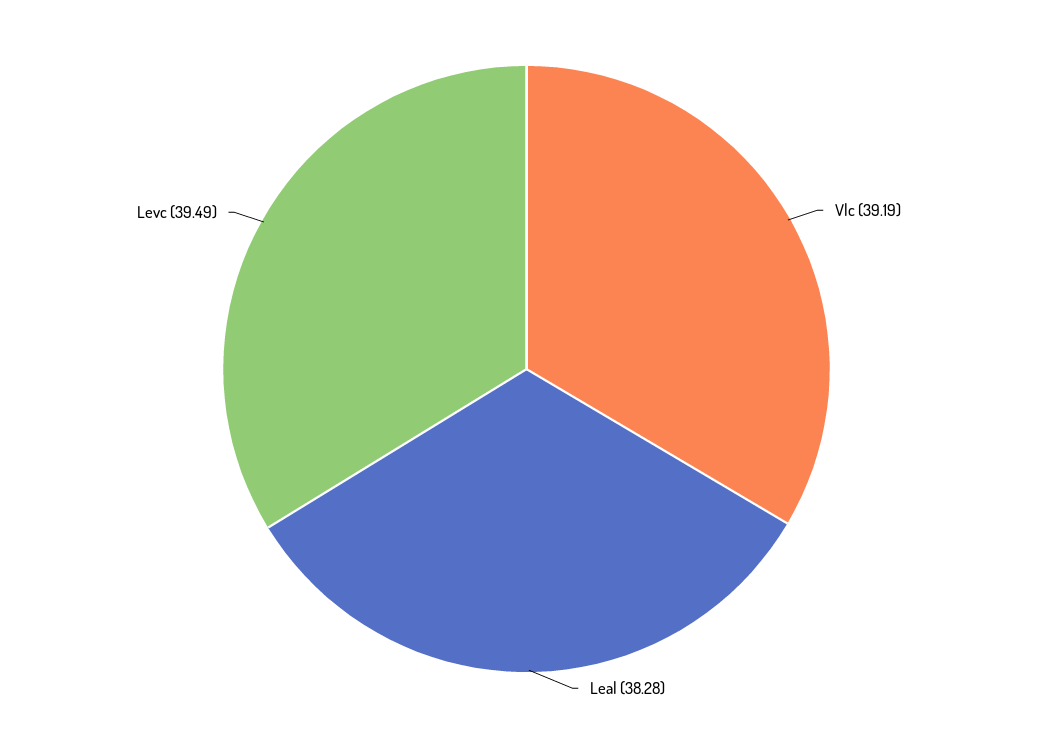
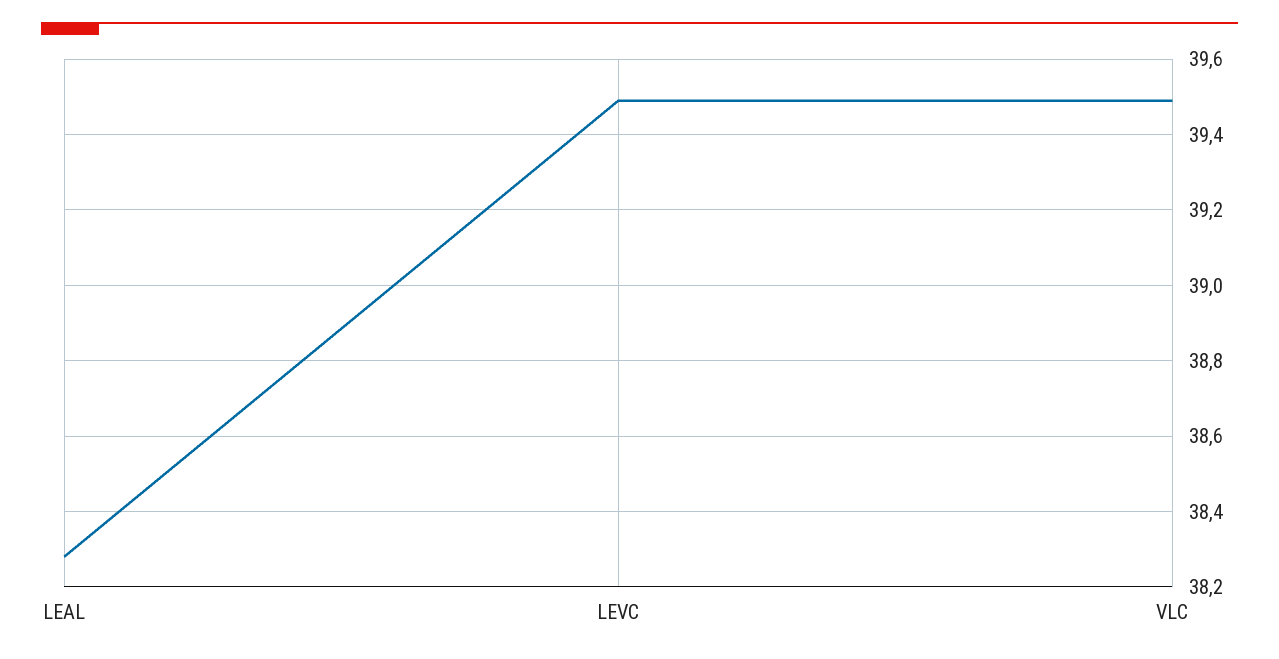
Vlc: 39.19 -> 39.5

